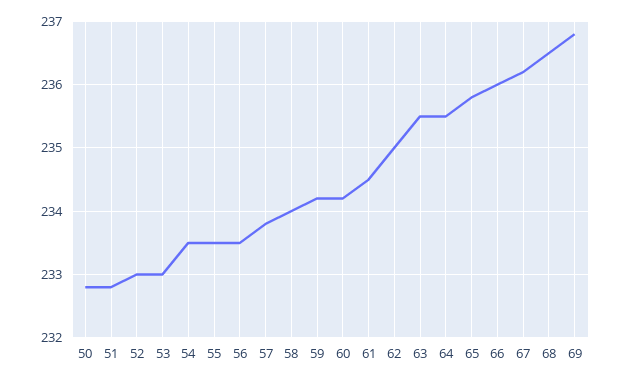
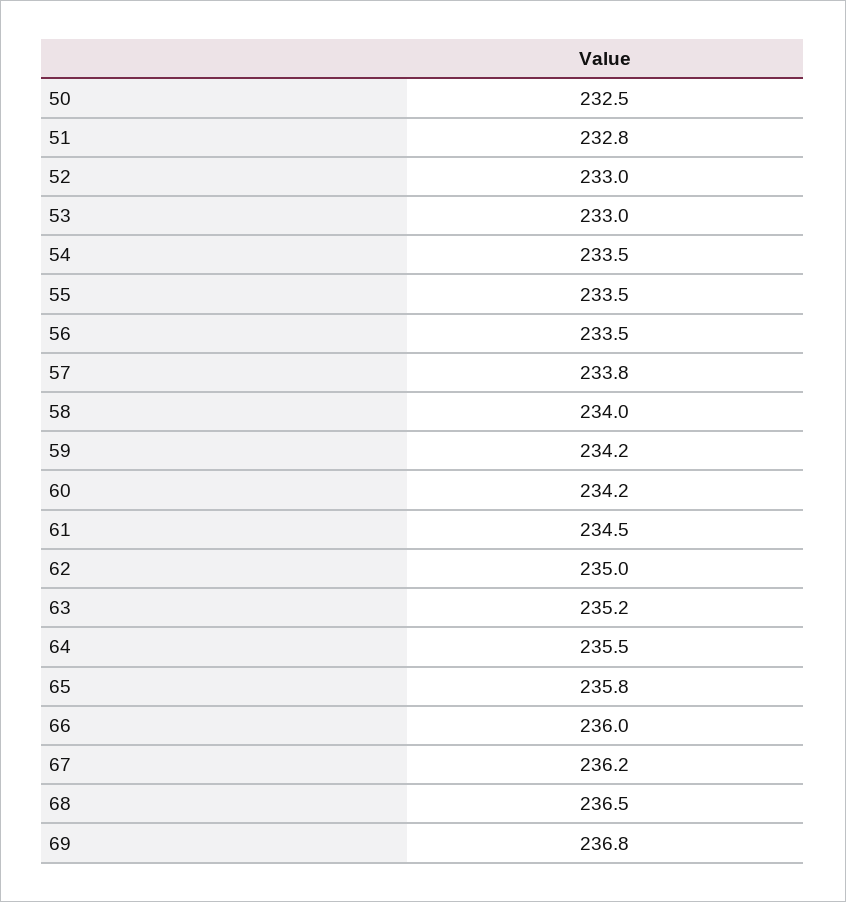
50: 232.8 -> 232.5
63: 235.5 -> 235.2

